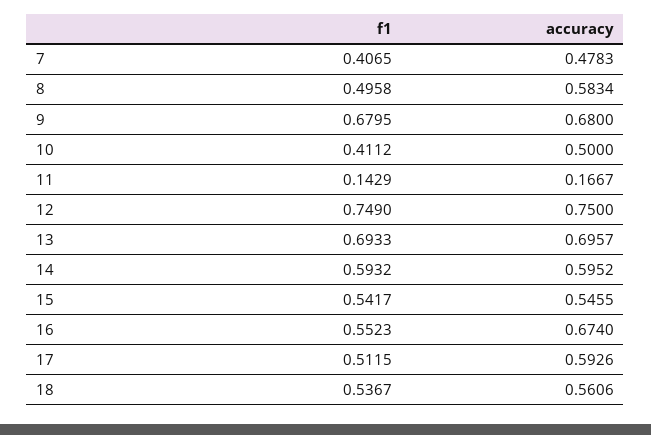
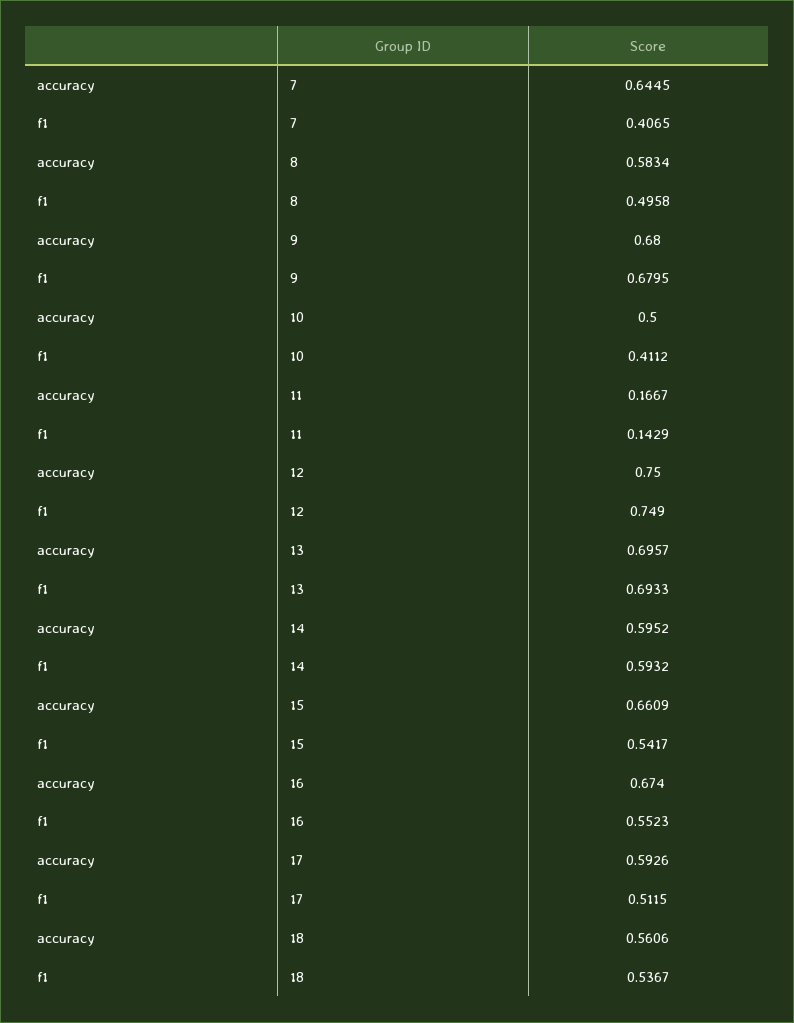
accuracy, 7: 0.4783 -> 0.6445
accuracy, 15: 0.5455 -> 0.6609

